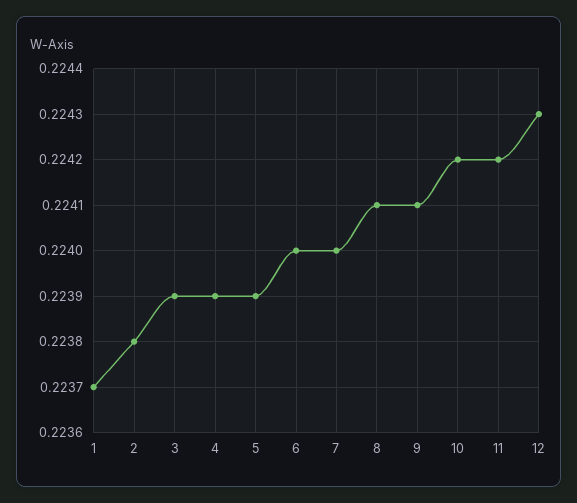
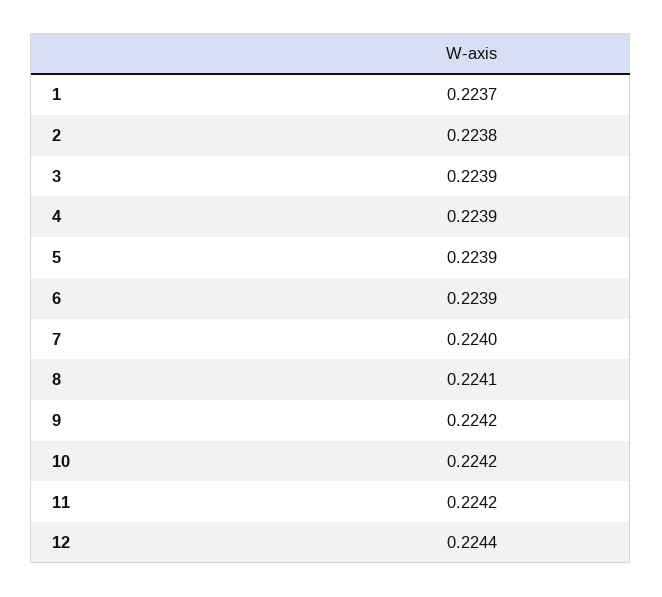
6: 0.224 -> 0.2239
9: 0.2241 -> 0.2242
12: 0.2243 -> 0.2244

